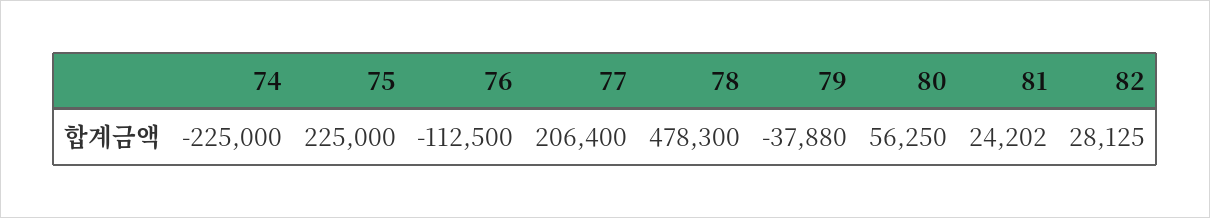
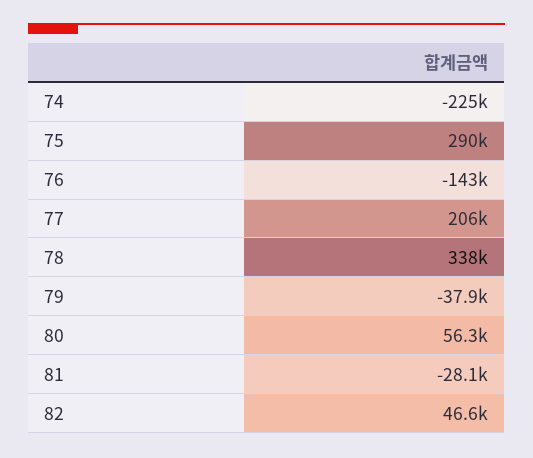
75: 225000 -> 290000
76: -112500 -> -143000
78: 478300 -> 338000
81: 24202 -> -28100
82: 28125 -> 46600

